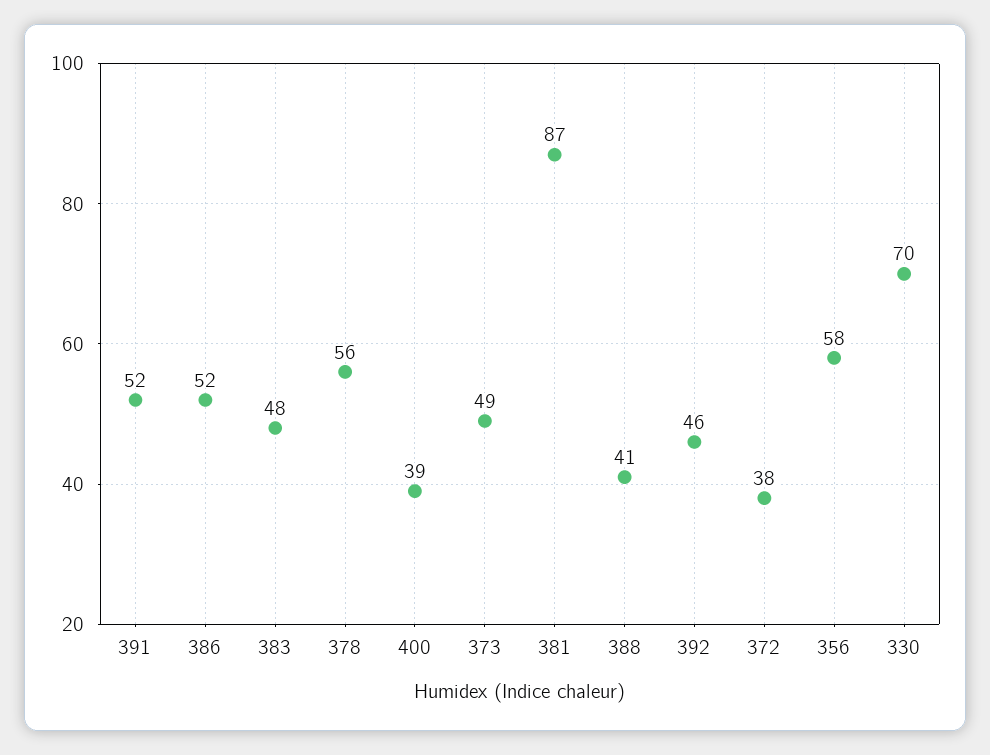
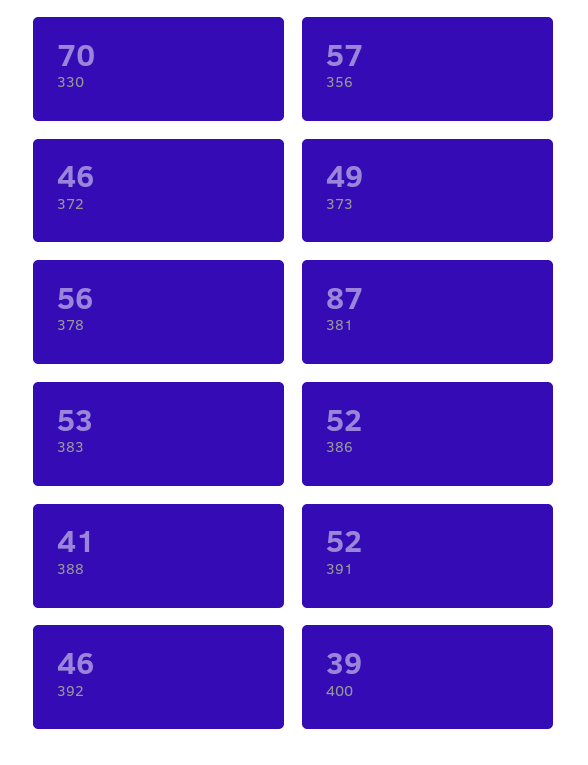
383: 48 -> 53
372: 38 -> 46
356: 58 -> 57

